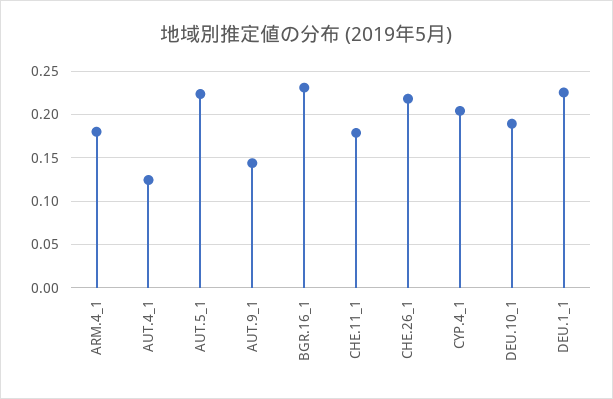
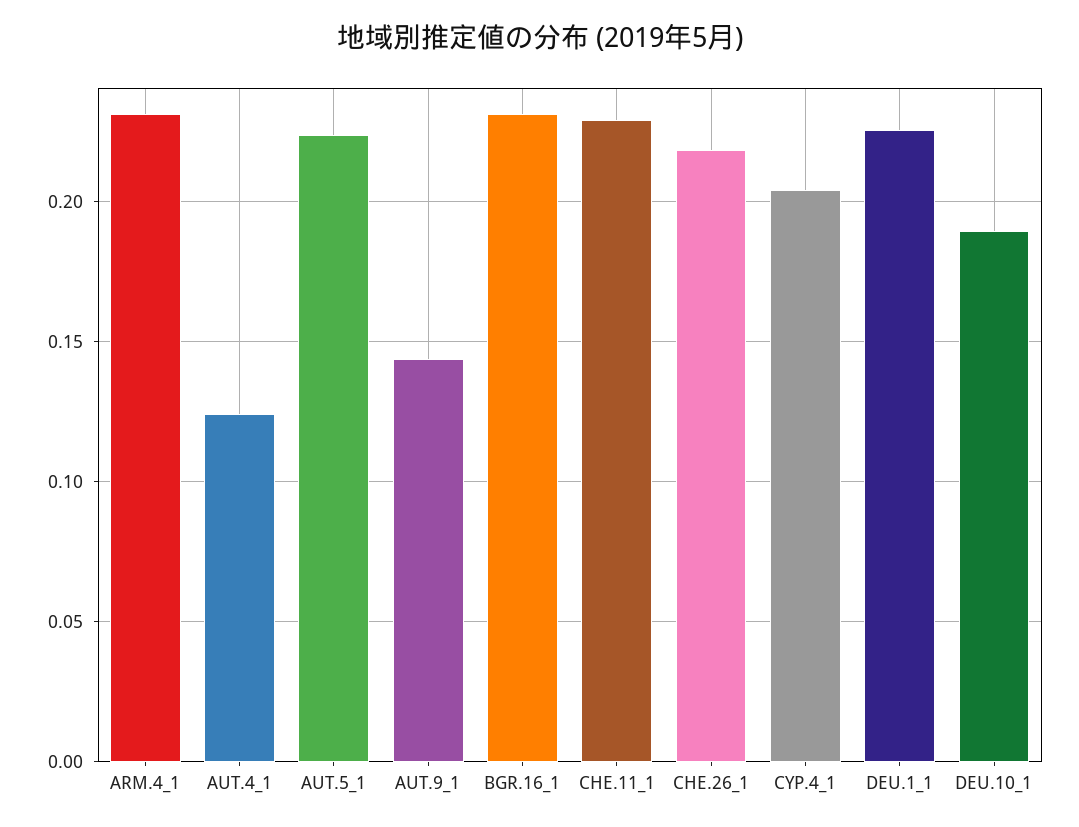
ARM.4_1: 0.18 -> 0.23
CHE.11_1: 0.18 -> 0.23

